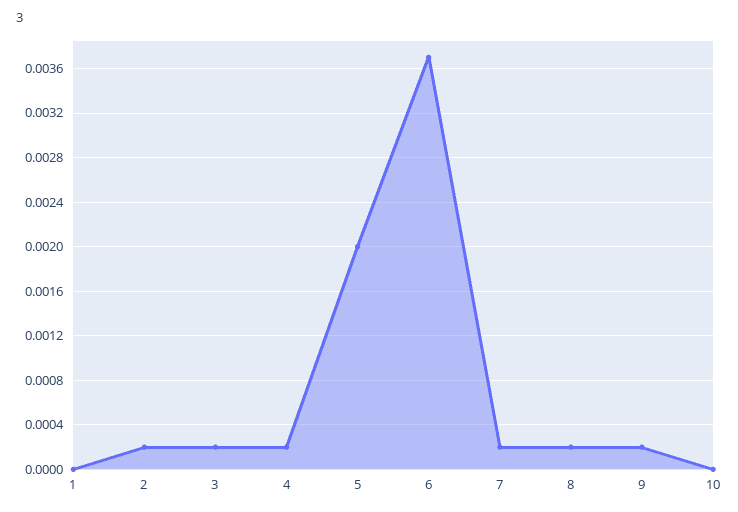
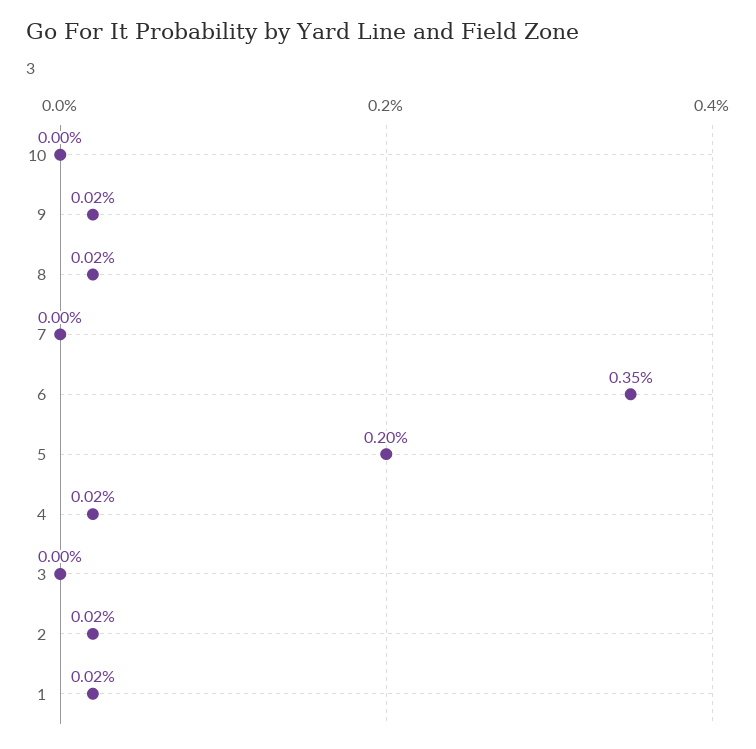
1: 0 -> 0.0002
3: 0.0002 -> 0
6: 0.0037 -> 0.0035
7: 0.0002 -> 0

